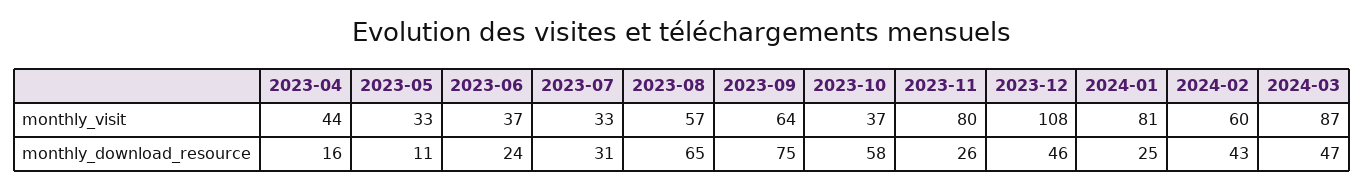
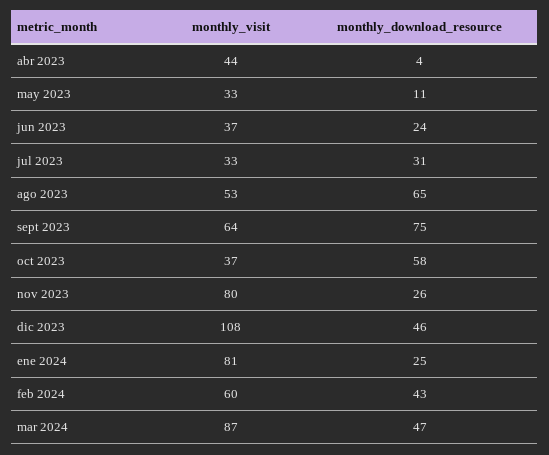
2023-08, monthly_visit: 57 -> 53
2023-04, monthly_download_resource: 16 -> 4

